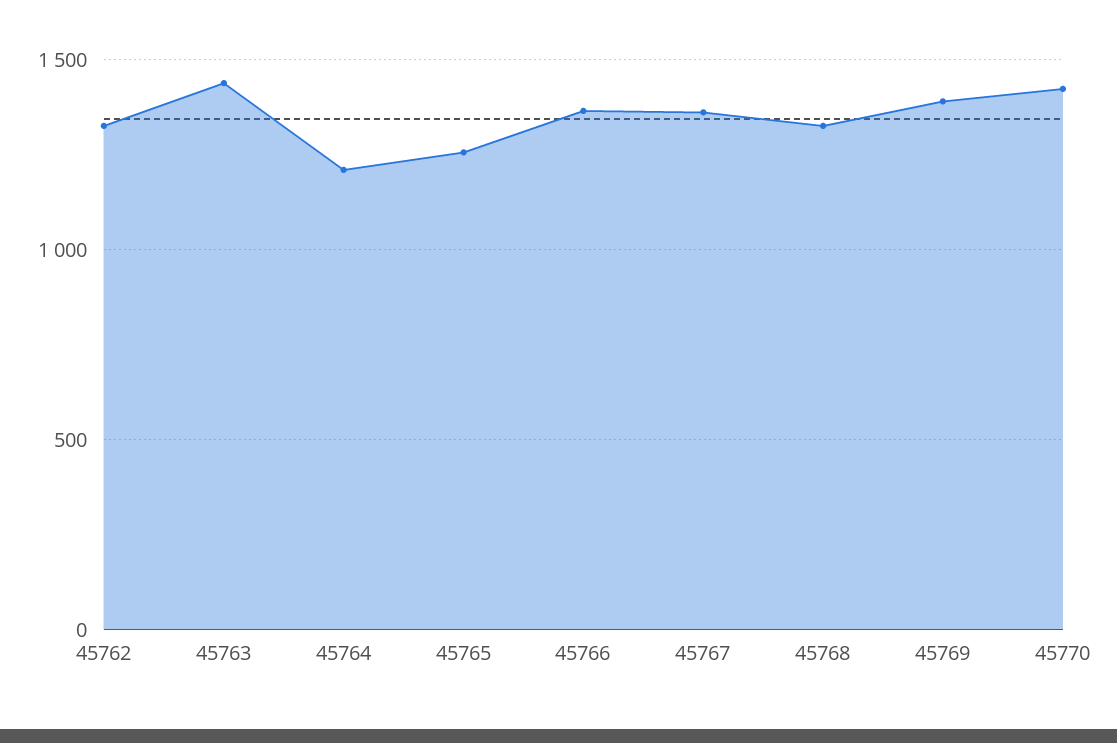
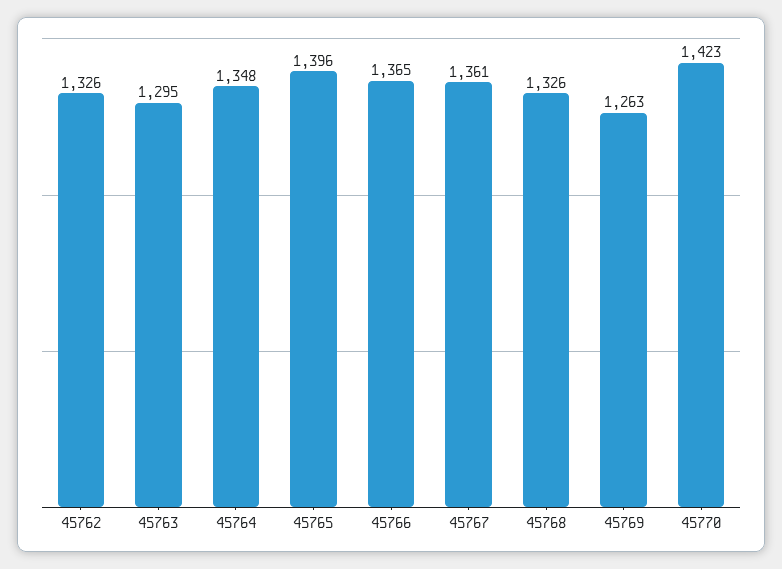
45763: 1450 -> 1295
45764: 1200 -> 1348
45765: 1250 -> 1396
45769: 1400 -> 1263

